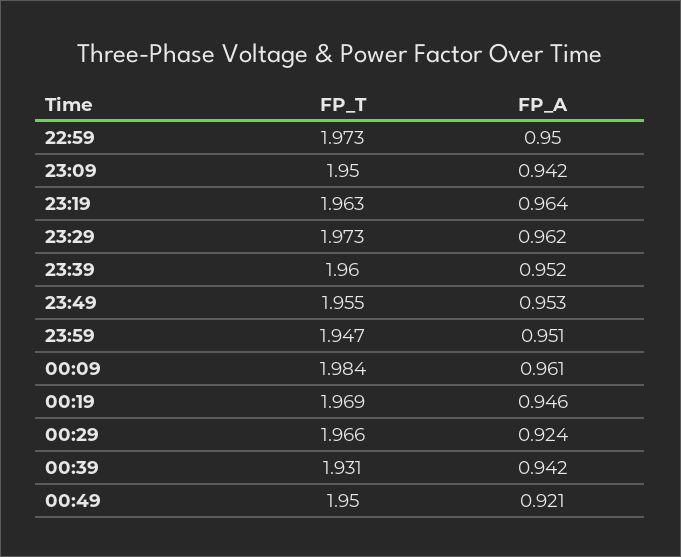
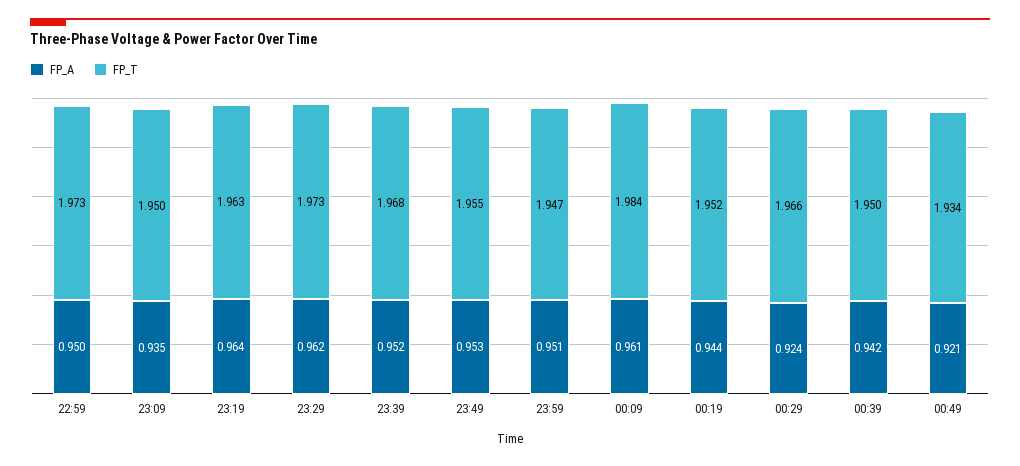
FP_A, 23:09: 0.942 -> 0.935
FP_T, 23:39: 1.96 -> 1.968
FP_T, 00:19: 1.969 -> 1.952
FP_A, 00:19: 0.946 -> 0.944
FP_T, 00:39: 1.931 -> 1.95
FP_T, 00:49: 1.95 -> 1.934

